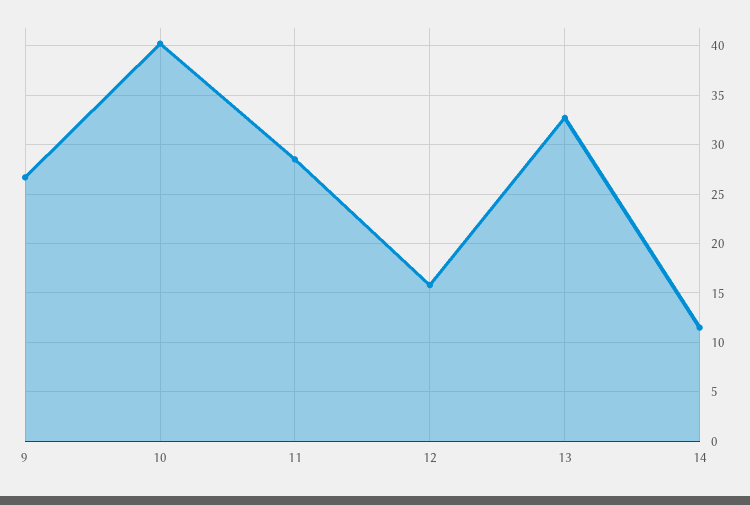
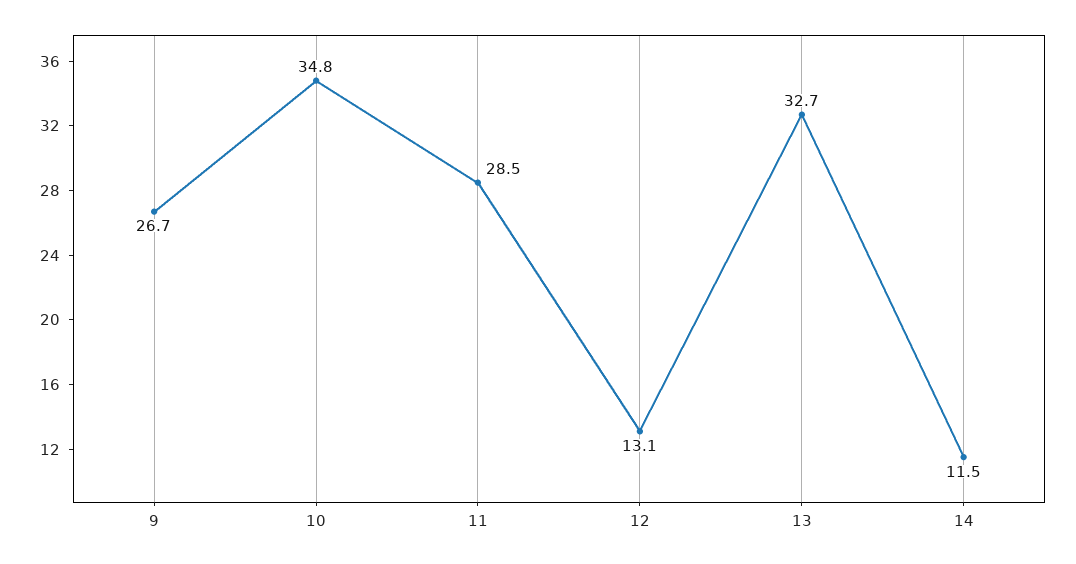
10: 40 -> 34.8
12: 16 -> 13.1

